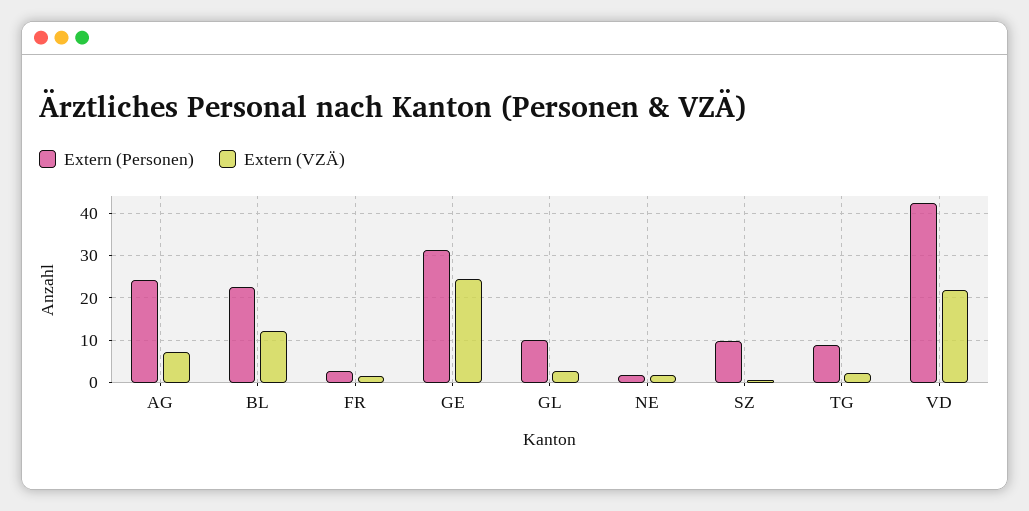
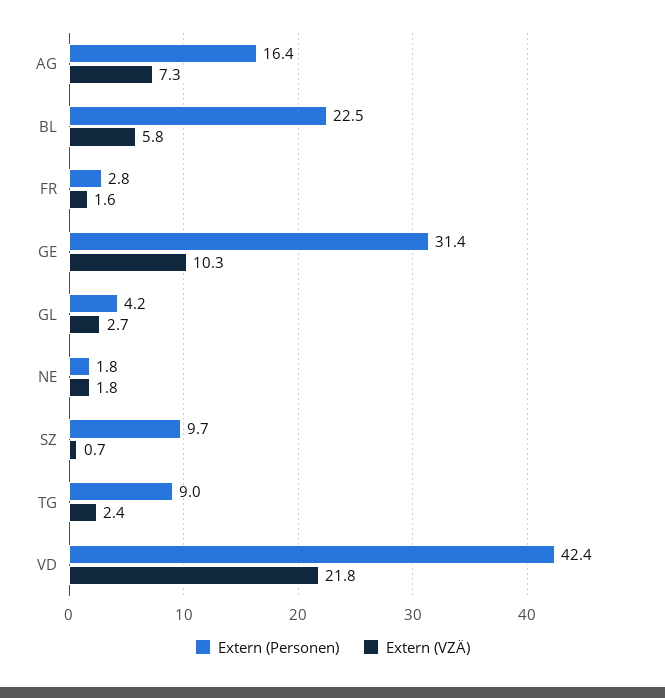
Extern (Personen), AG: 24 -> 16.4
Extern (VZÄ), BL: 12 -> 5.8
Extern (VZÄ), GE: 24 -> 10.3
Extern (Personen), GL: 10 -> 4.2

